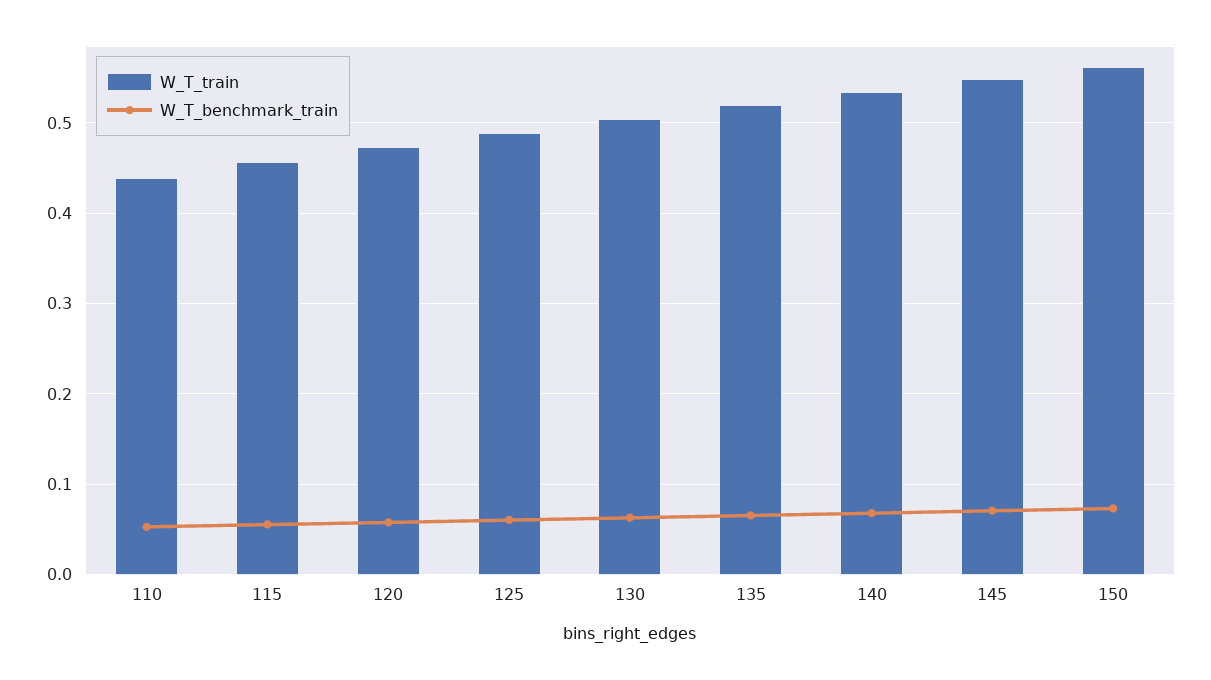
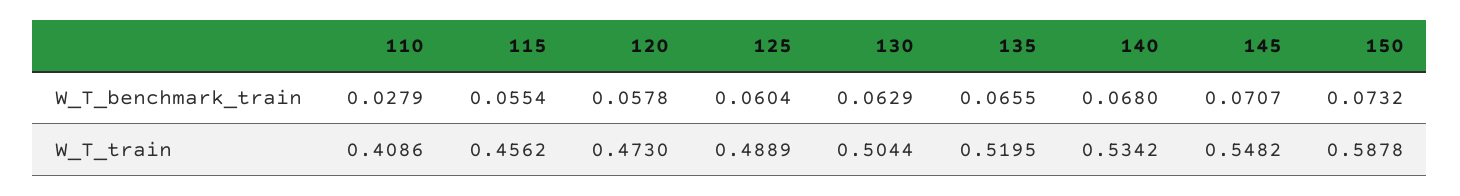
W_T_train, 110: 0.44 -> 0.4086
W_T_benchmark_train, 110: 0.05 -> 0.0279
W_T_train, 150: 0.56 -> 0.5878

